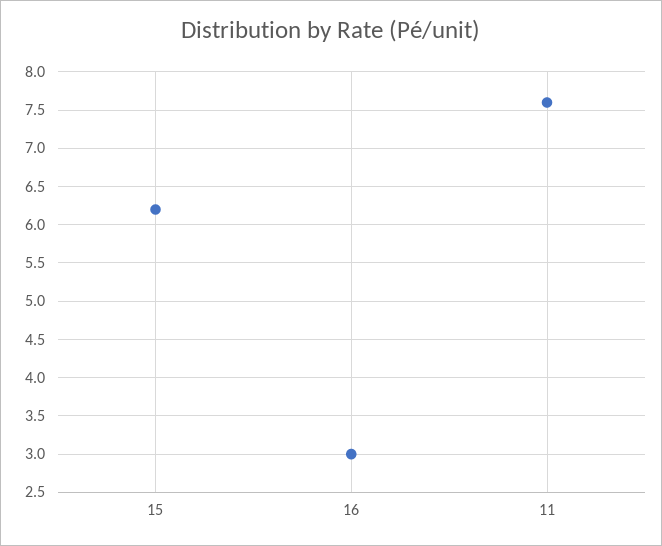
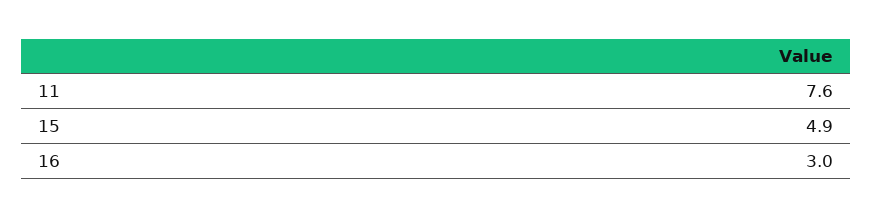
15: 6.2 -> 4.9

